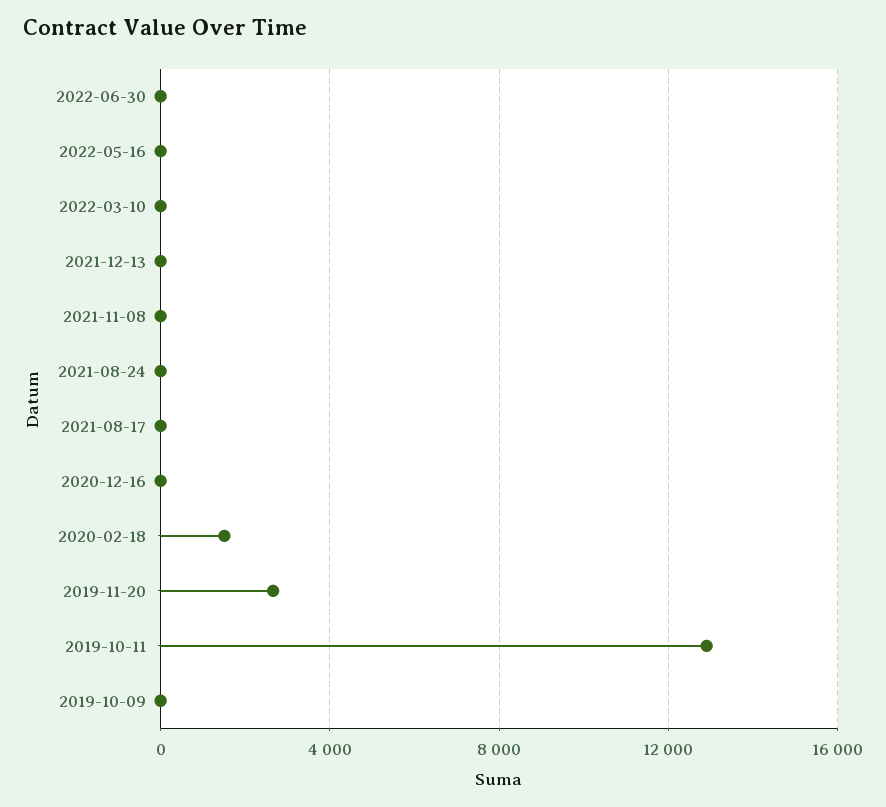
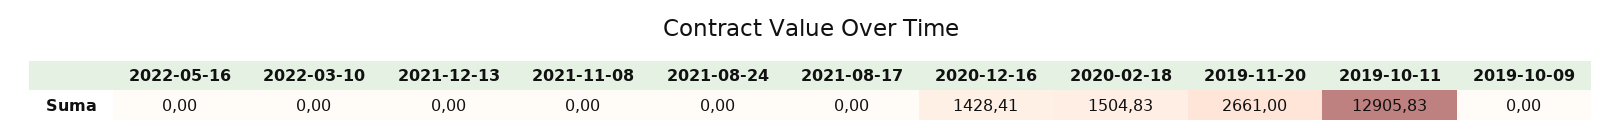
2022-06-30: 0 -> none
2020-12-16: 0 -> 1428.41

